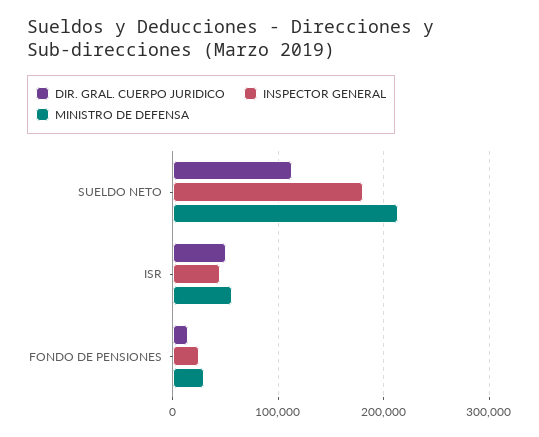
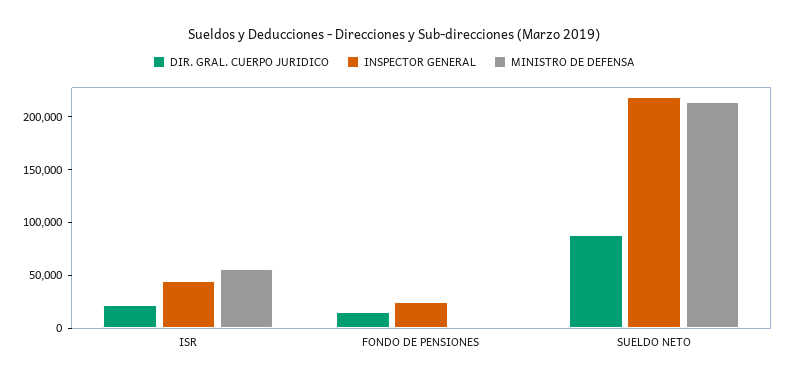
DIR. GRAL. CUERPO JURIDICO, SUELDO NETO: 110000 -> 90000
INSPECTOR GENERAL, SUELDO NETO: 180000 -> 220000
DIR. GRAL. CUERPO JURIDICO, ISR: 50000 -> 20000
MINISTRO DE DEFENSA, FONDO DE PENSIONES: 30000 -> 0

